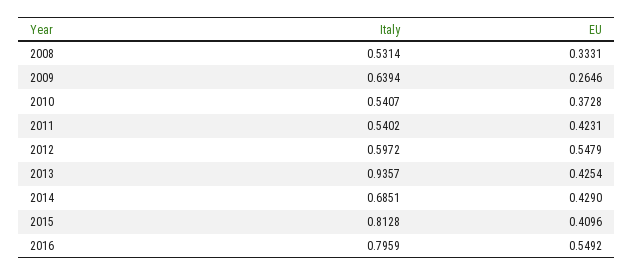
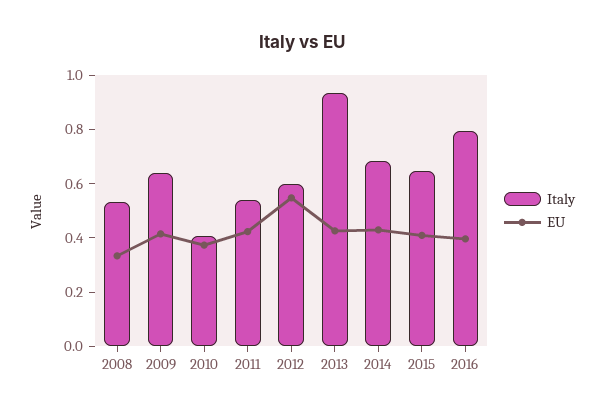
EU, 2009: 0.2646 -> 0.4
Italy, 2010: 0.5407 -> 0.4
Italy, 2015: 0.8128 -> 0.65
EU, 2016: 0.5492 -> 0.4

